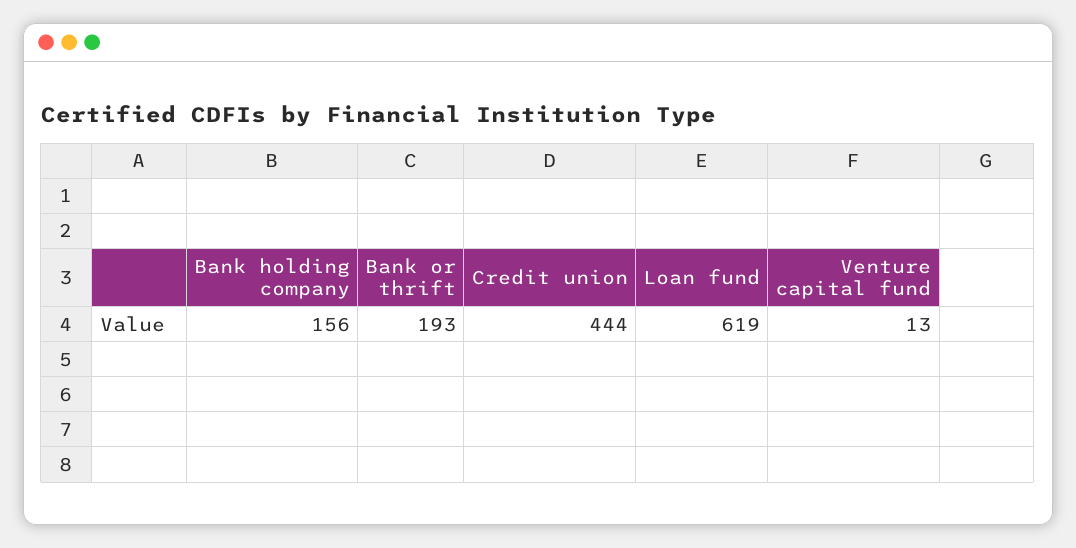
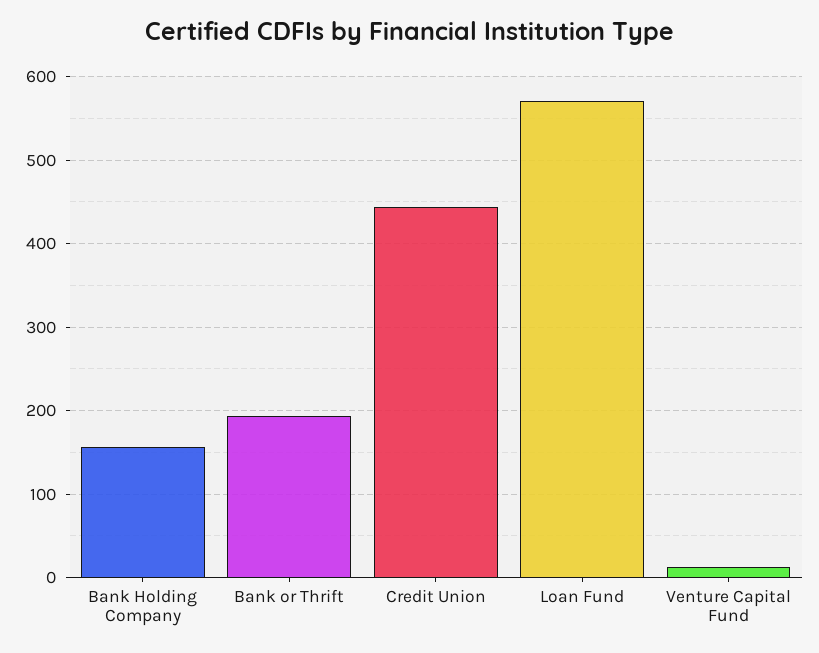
Loan fund: 619 -> 570

